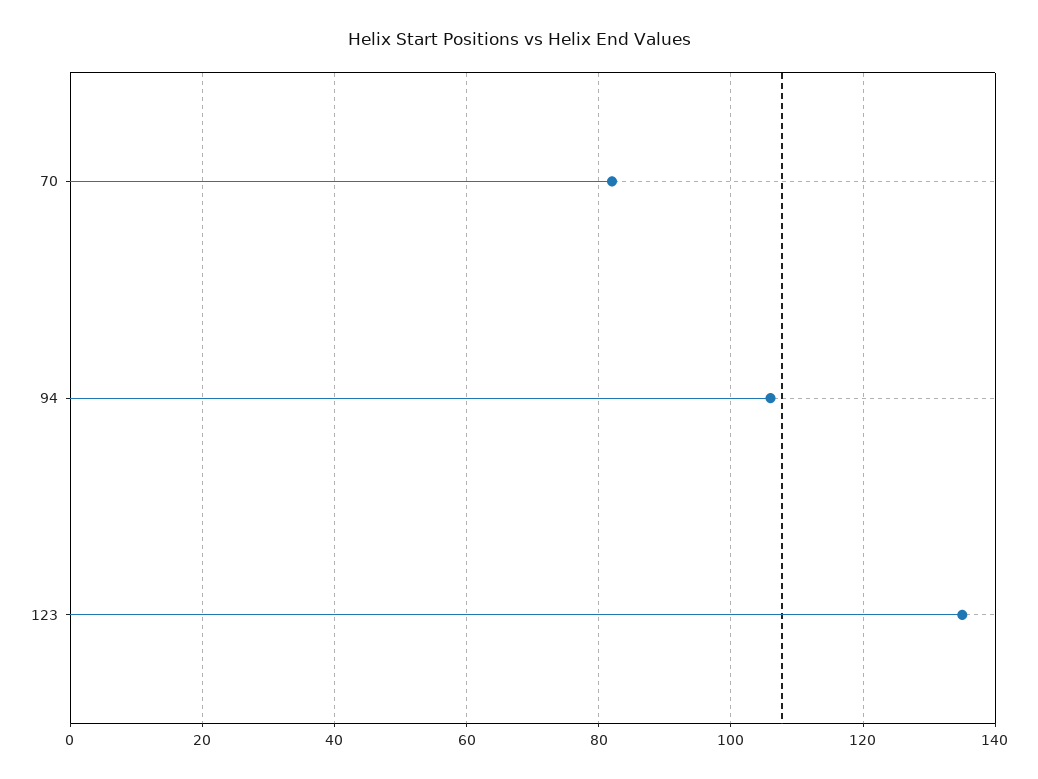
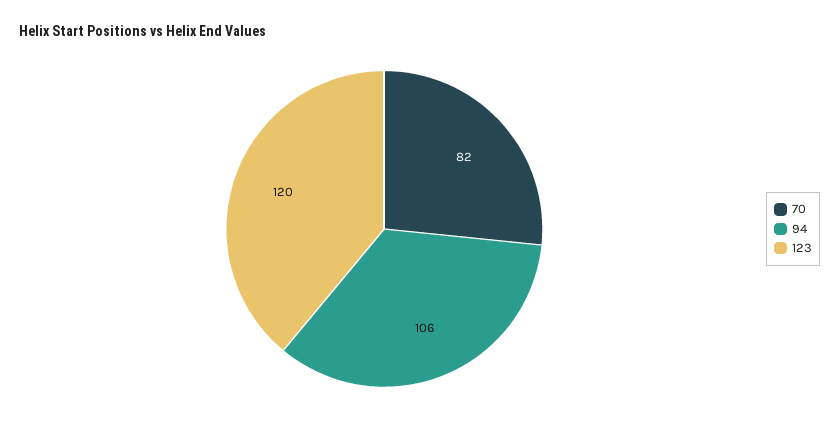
123: 135 -> 120

